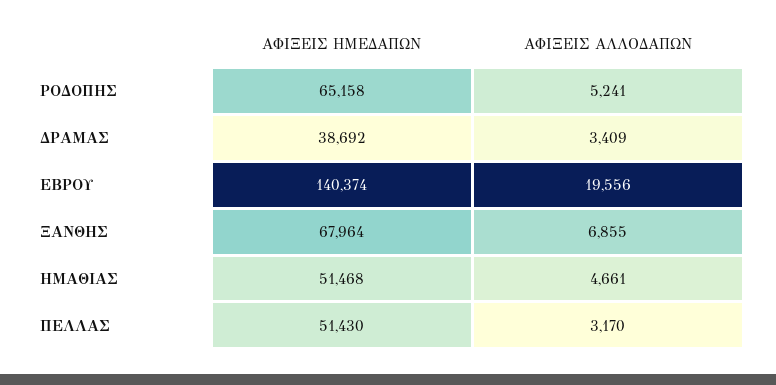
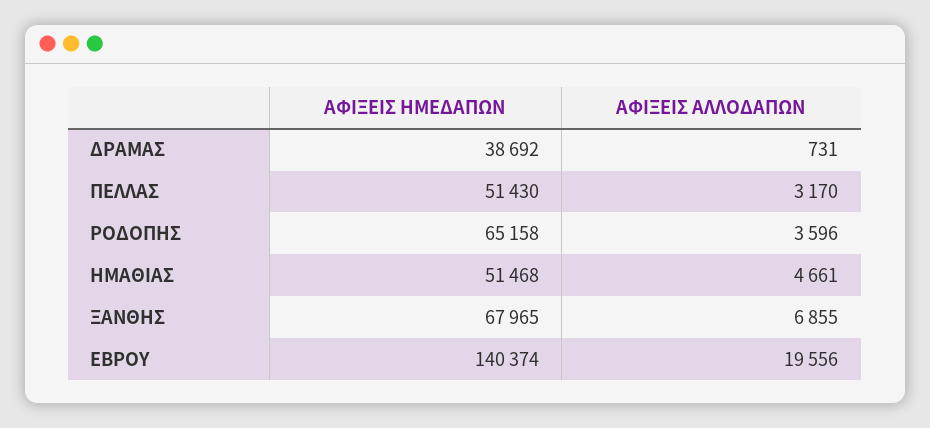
ΑΦΙΞΕΙΣ ΑΛΛΟΔΑΠΩΝ, ΡΟΔΟΠΗΣ: 5241 -> 3596
ΑΦΙΞΕΙΣ ΑΛΛΟΔΑΠΩΝ, ΔΡΑΜΑΣ: 3409 -> 731
ΑΦΙΞΕΙΣ ΗΜΕΔΑΠΩΝ, ΞΑΝΘΗΣ: 67964 -> 67965

